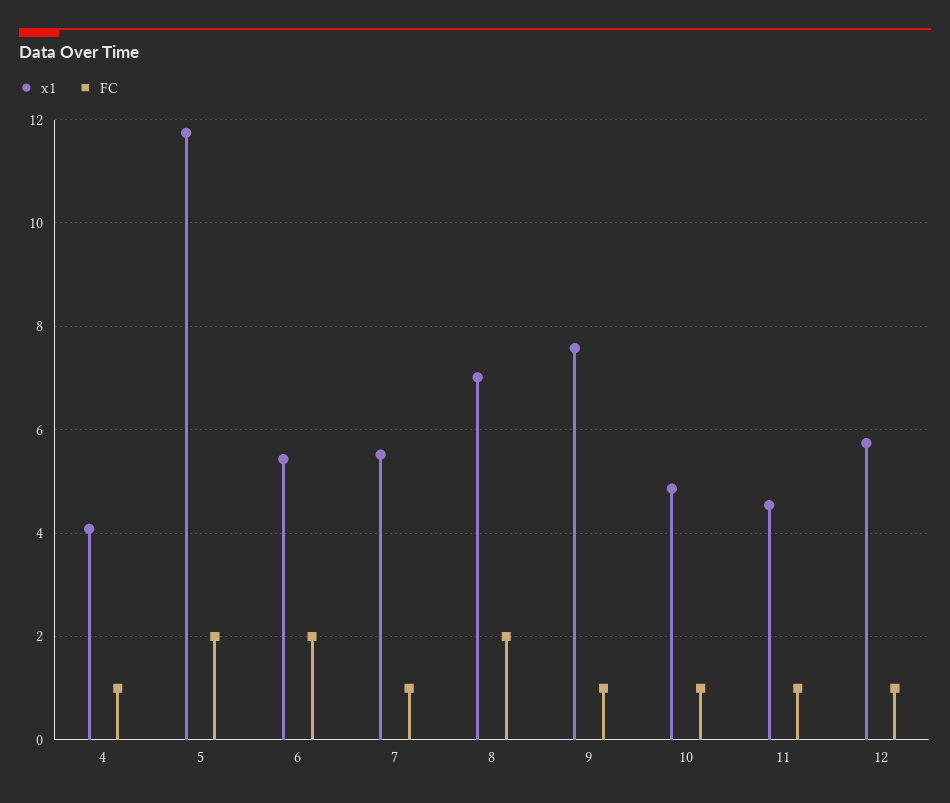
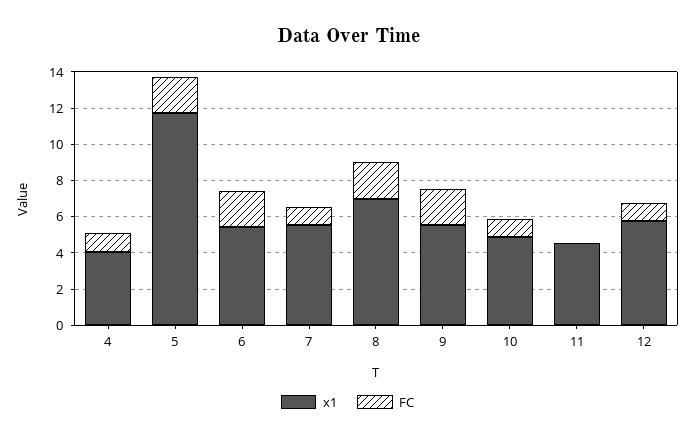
x1, 9: 7.6 -> 5.5
FC, 9: 1 -> 2
FC, 11: 1 -> 0

